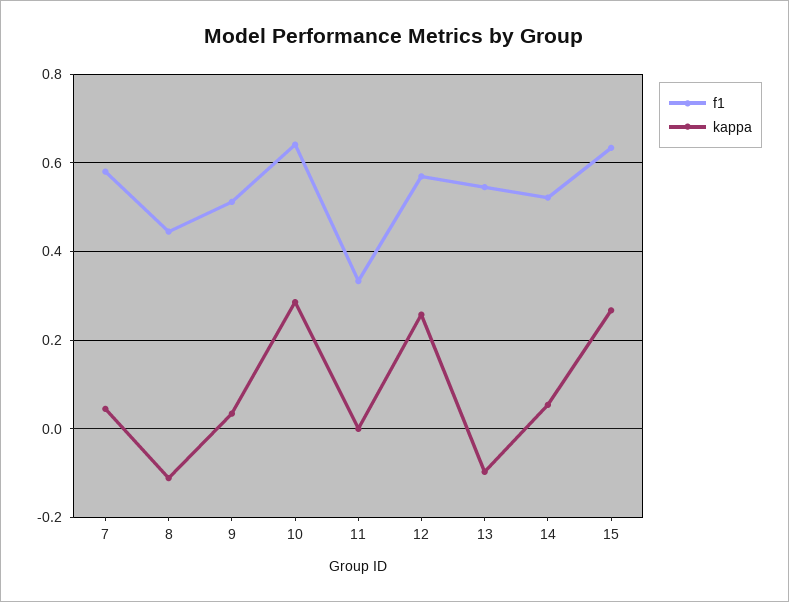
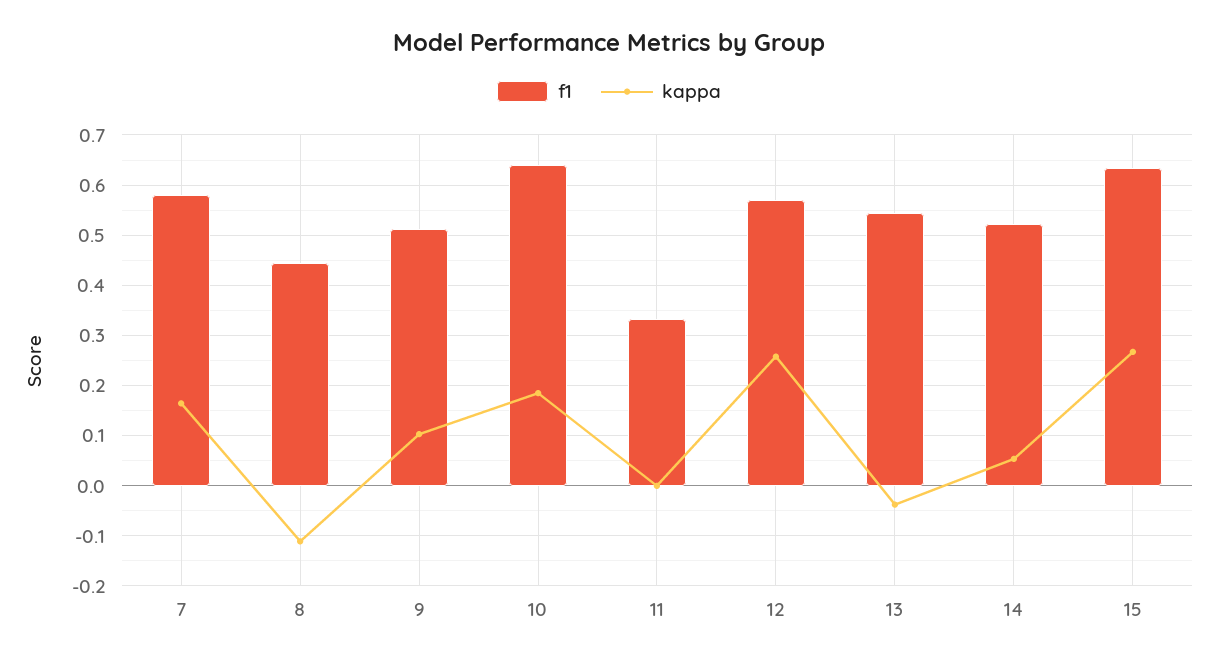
kappa, 7: 0.04 -> 0.16
kappa, 9: 0.04 -> 0.1
kappa, 10: 0.28 -> 0.18
kappa, 13: -0.1 -> -0.04

